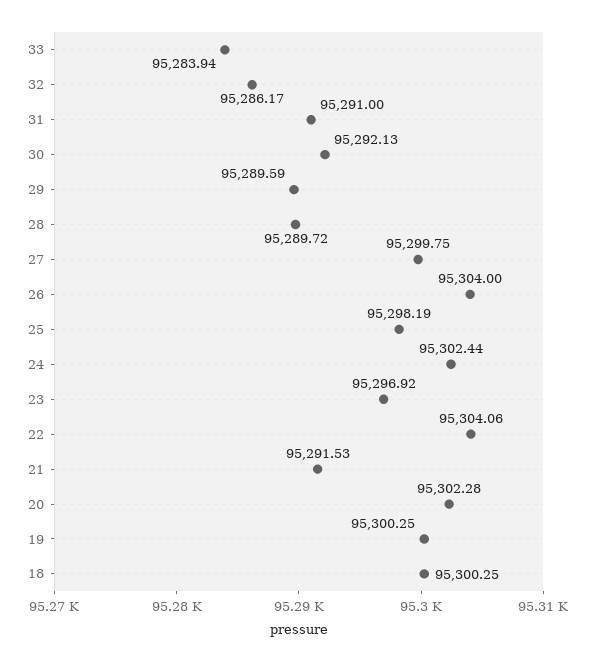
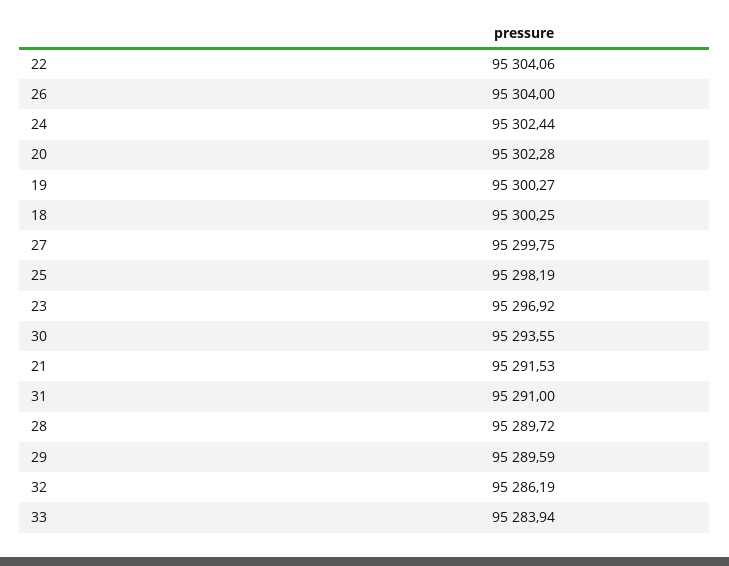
32: 95286.17 -> 95286.19
30: 95292.13 -> 95293.55
19: 95300.25 -> 95300.27

